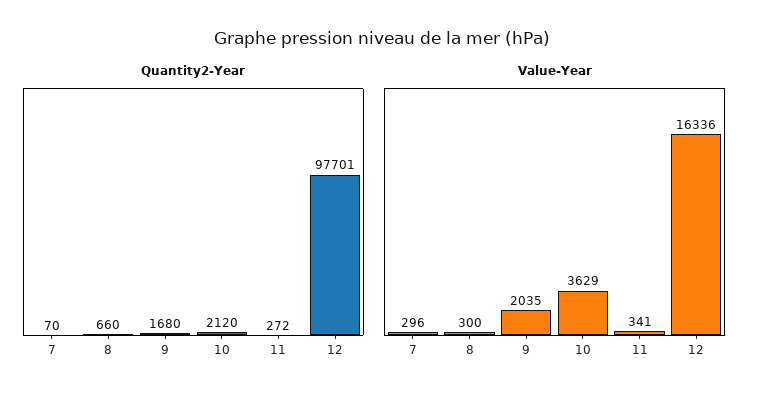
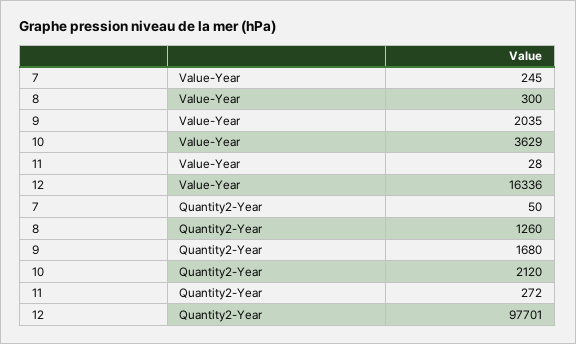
Quantity2-Year, 7: 70 -> 50
Quantity2-Year, 8: 660 -> 1260
Value-Year, 7: 296 -> 245
Value-Year, 11: 341 -> 28

